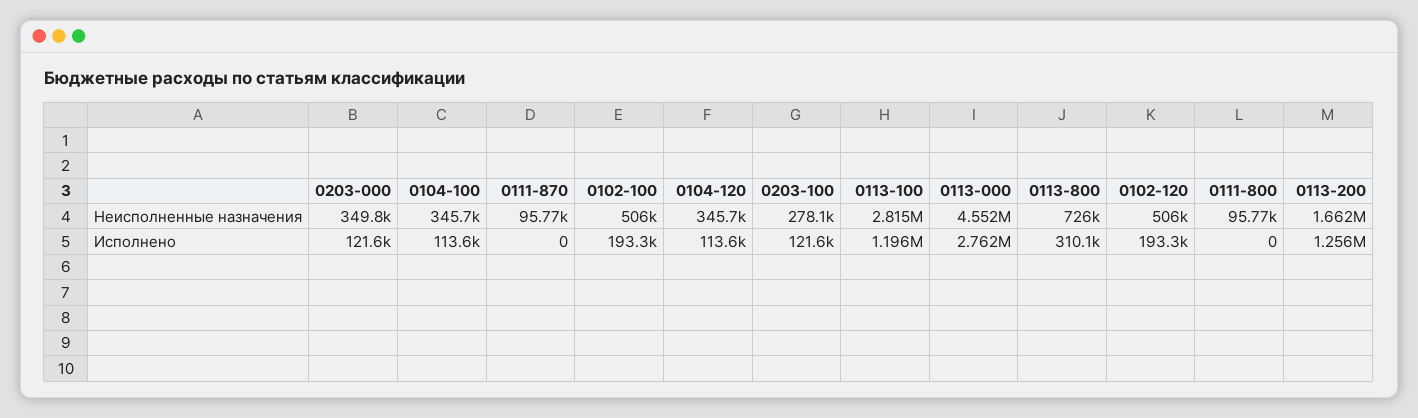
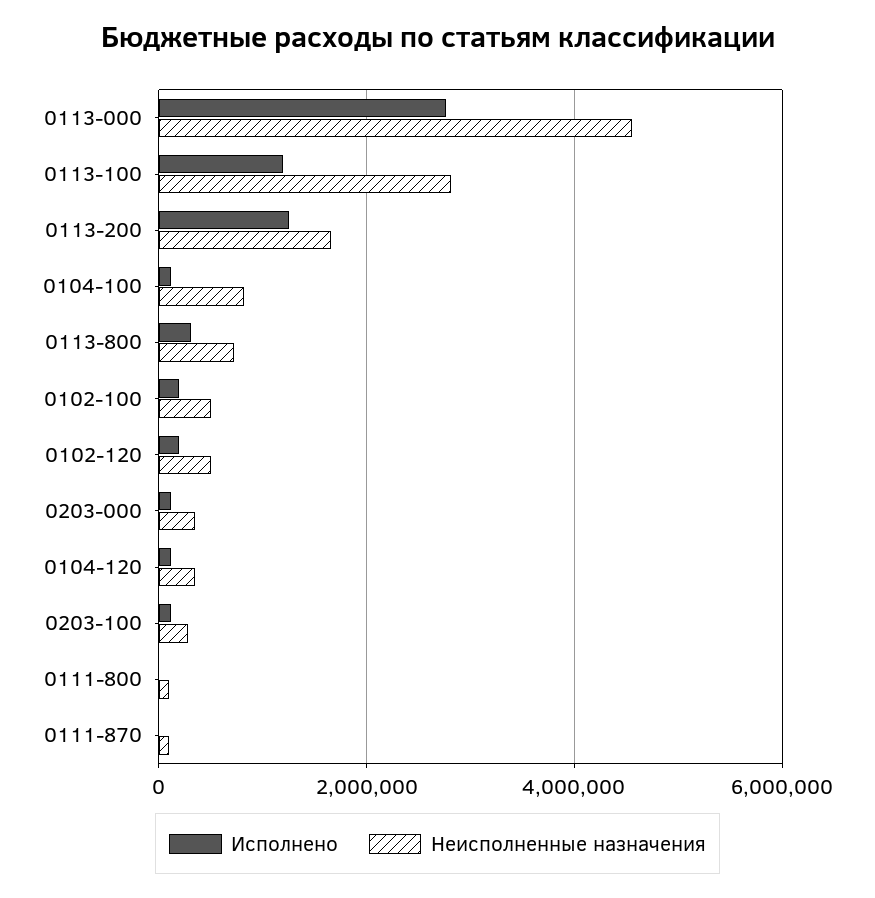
Неисполненные назначения, 0104-100: 345700 -> 800000

